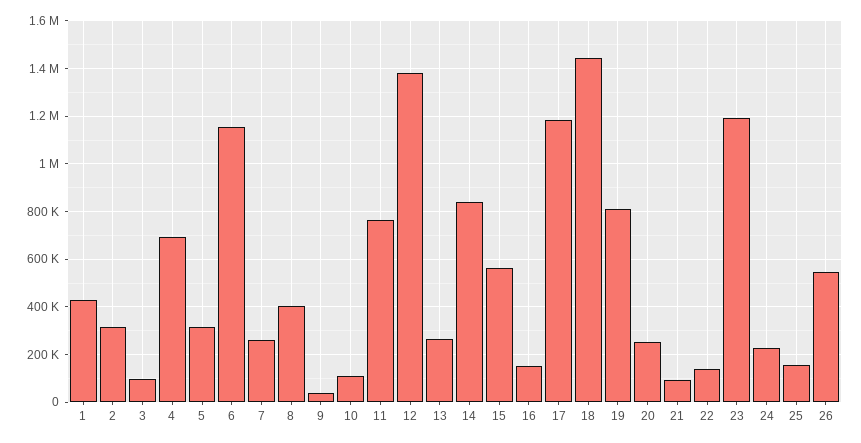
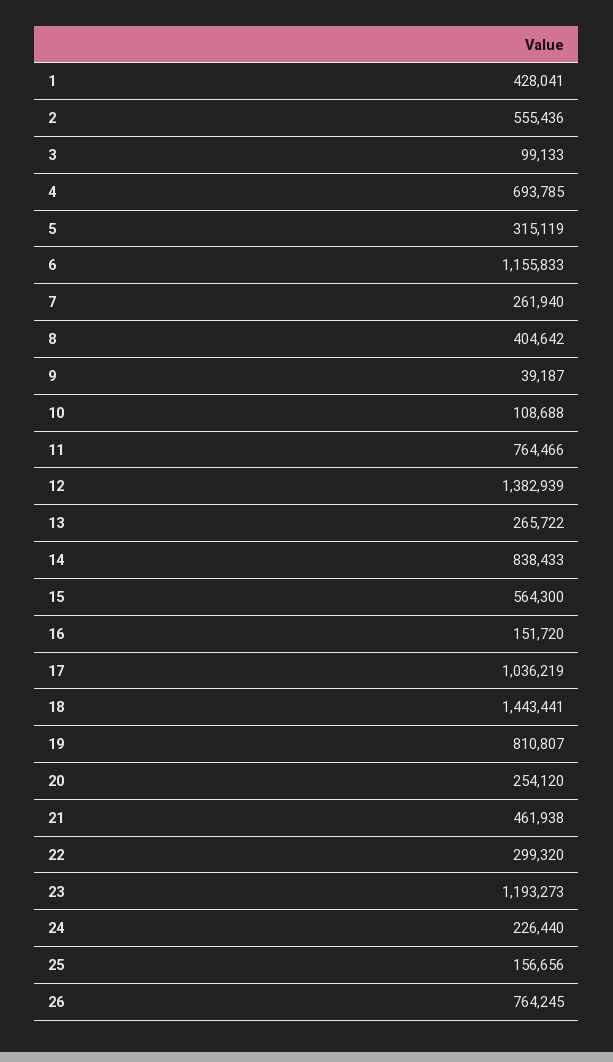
2: 300000 -> 555436
17: 1200000 -> 1036219
21: 100000 -> 461938
22: 150000 -> 299320
26: 550000 -> 764245

